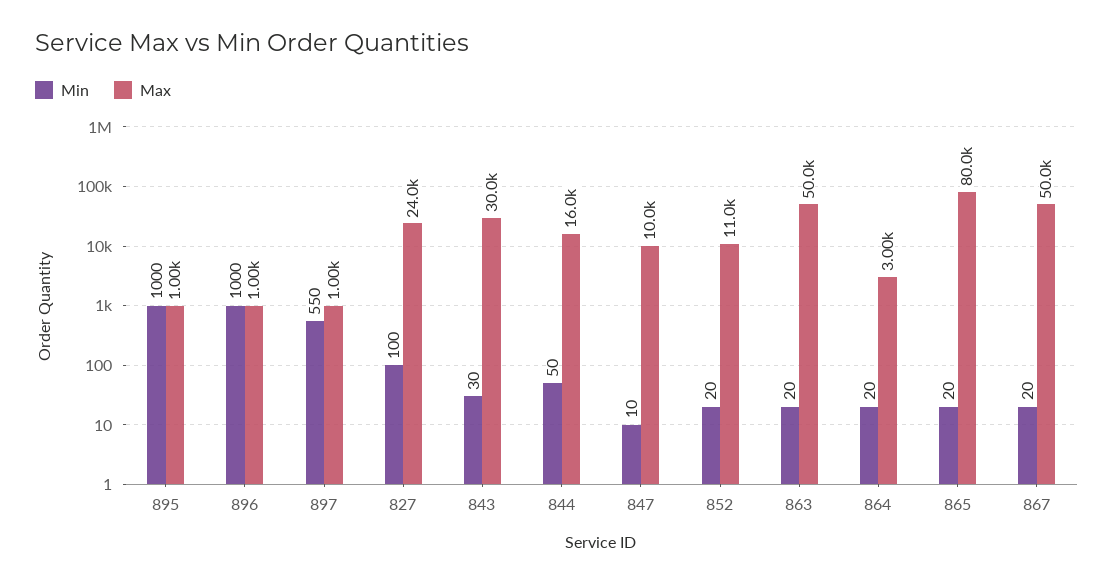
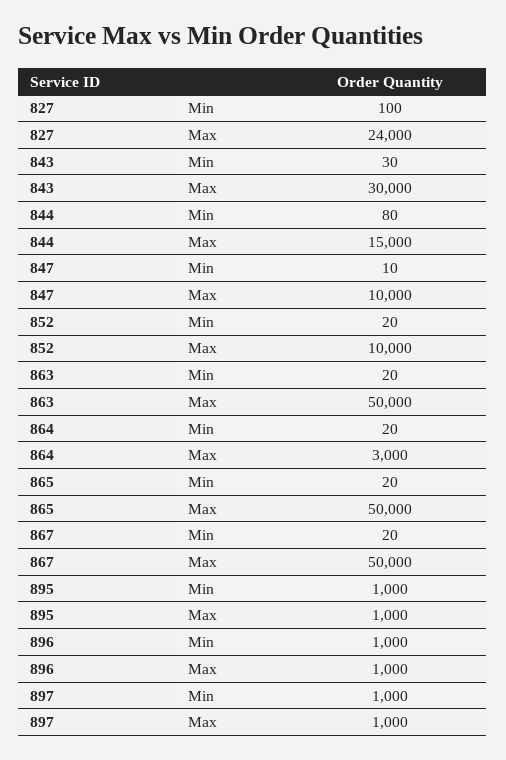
Min, 897: 550 -> 1000
Min, 844: 50 -> 80
Max, 844: 16000 -> 15000
Max, 852: 11000 -> 10000
Max, 865: 80000 -> 50000

